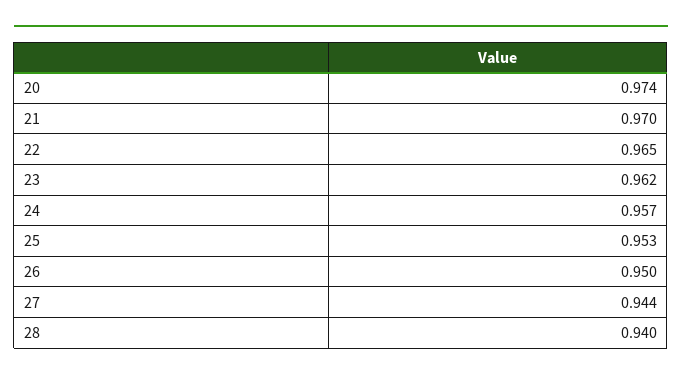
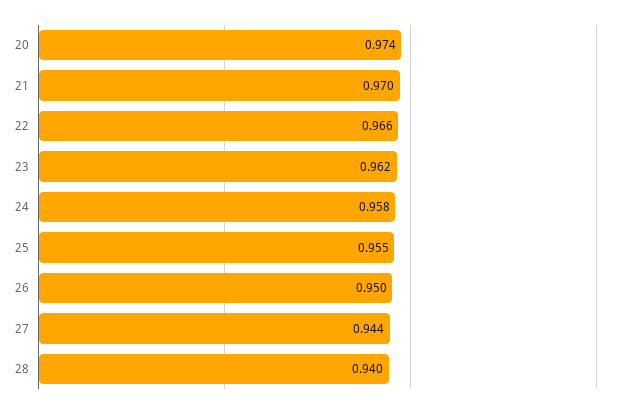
22: 0.965 -> 0.966
24: 0.957 -> 0.958
25: 0.953 -> 0.955

